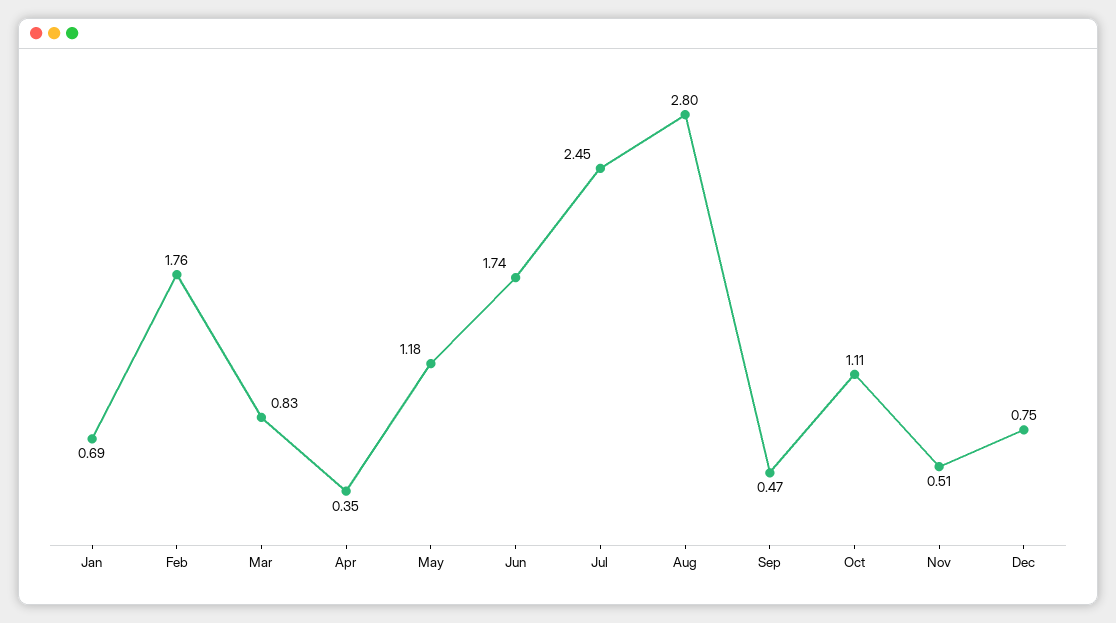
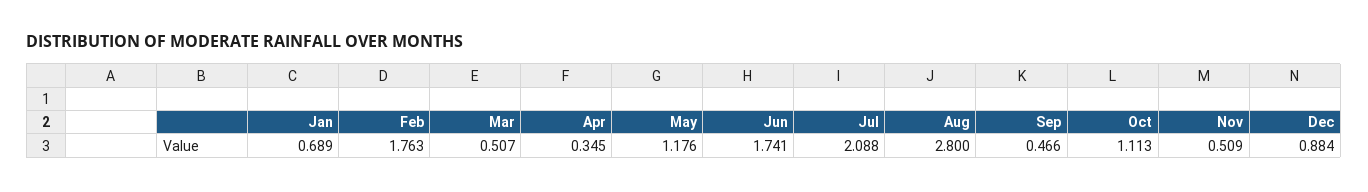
Mar: 0.83 -> 0.507
Jul: 2.45 -> 2.088
Dec: 0.75 -> 0.884

